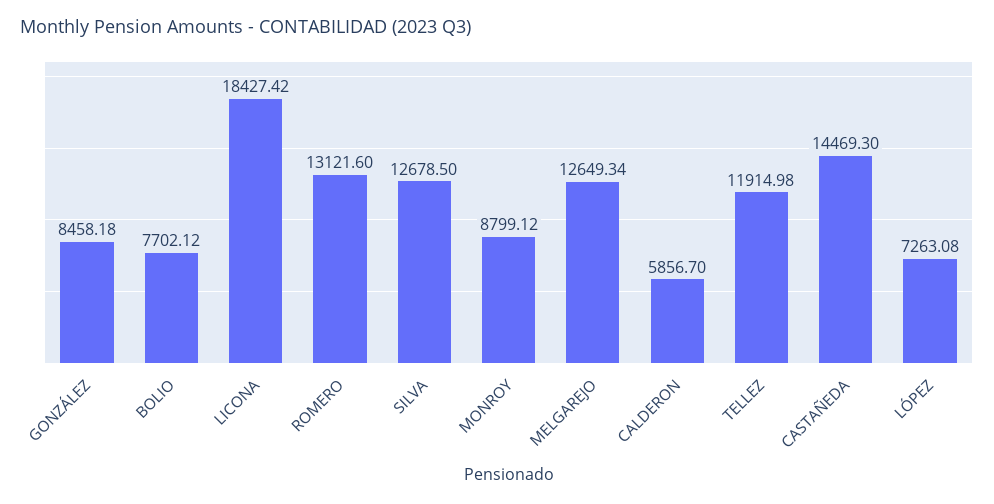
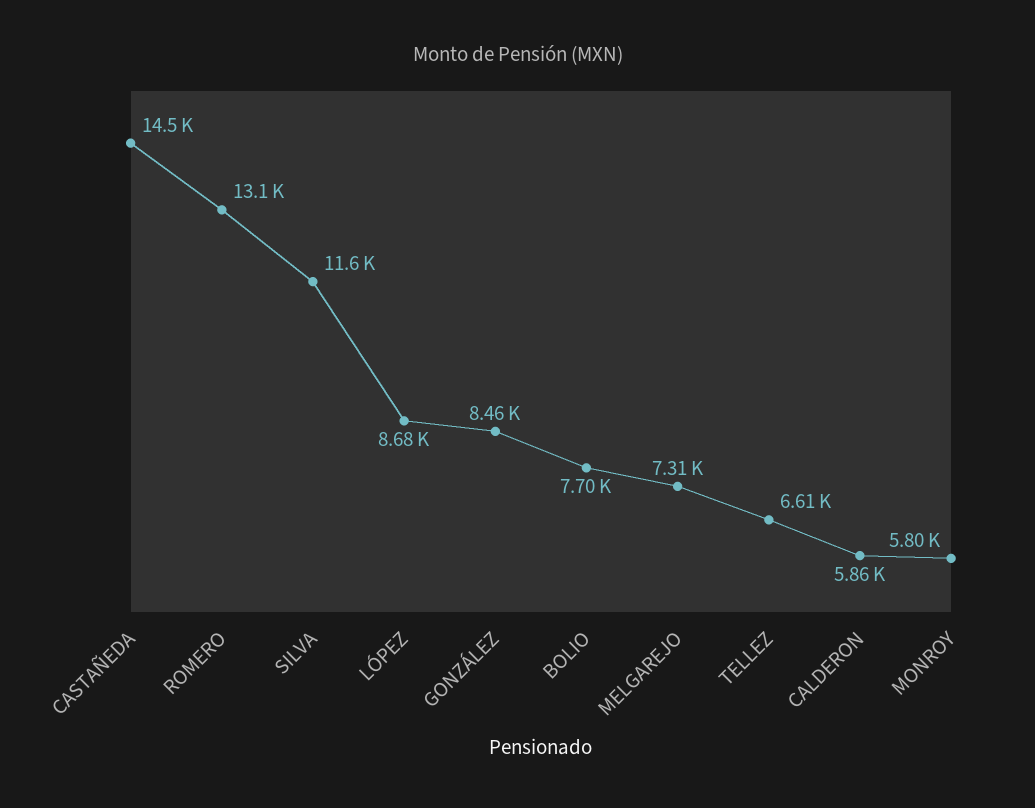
LICONA: 18427.42 -> none
SILVA: 12678.5 -> 11600
MONROY: 8799.12 -> 5800
MELGAREJO: 12649.34 -> 7310
TELLEZ: 11914.98 -> 6610
LÓPEZ: 7263.08 -> 8680

